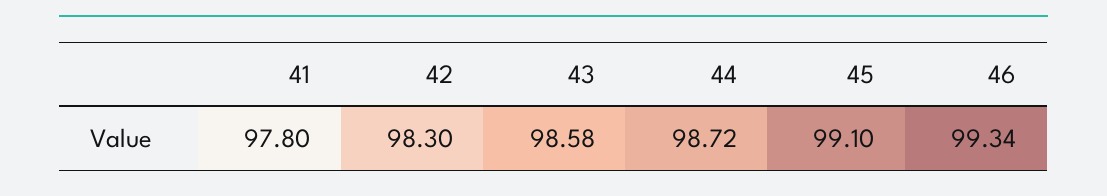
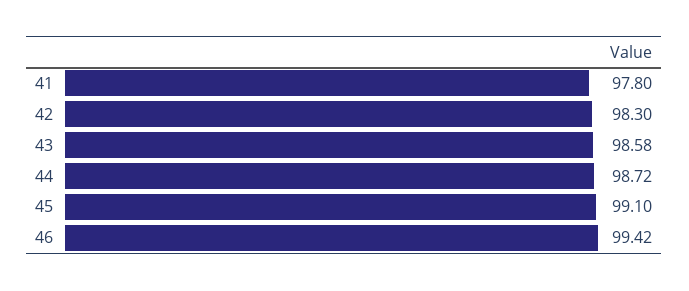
46: 99.34 -> 99.42

